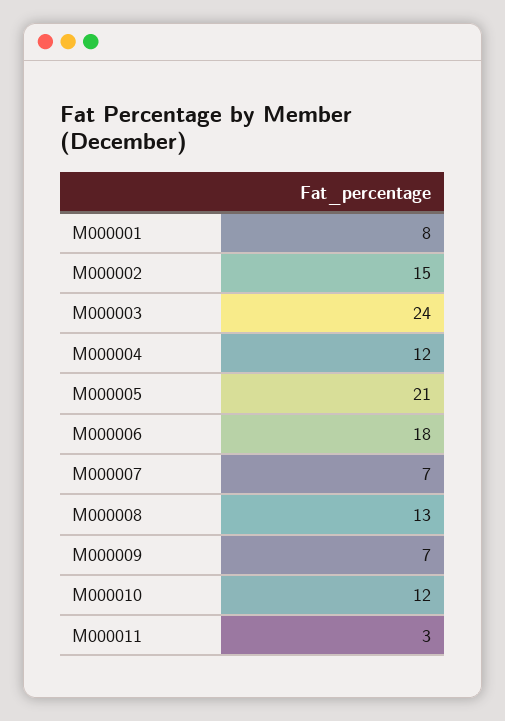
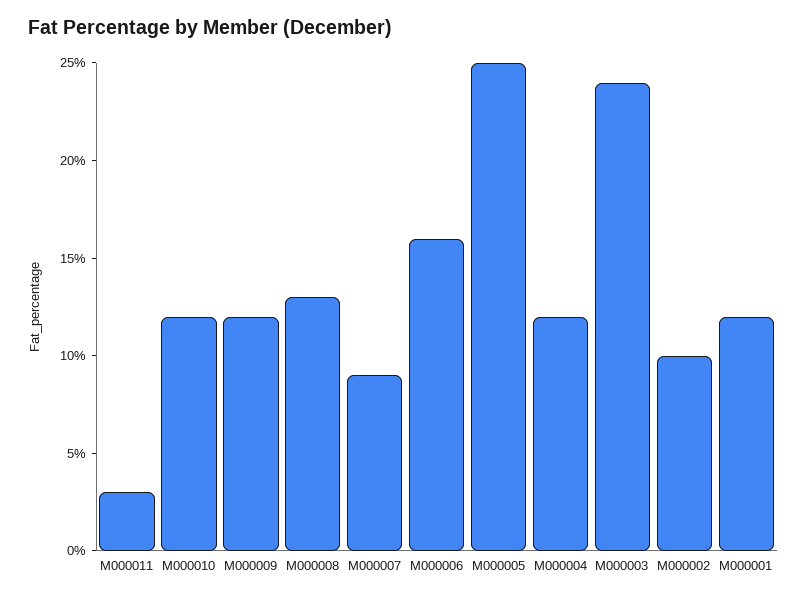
M000001: 8 -> 12
M000002: 15 -> 10
M000005: 21 -> 25
M000006: 18 -> 16
M000007: 7 -> 9
M000009: 7 -> 12

